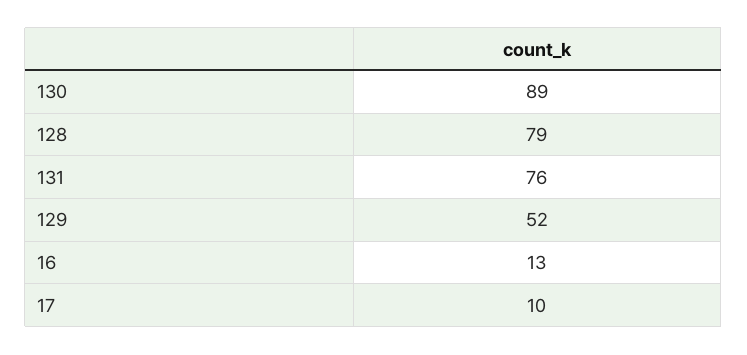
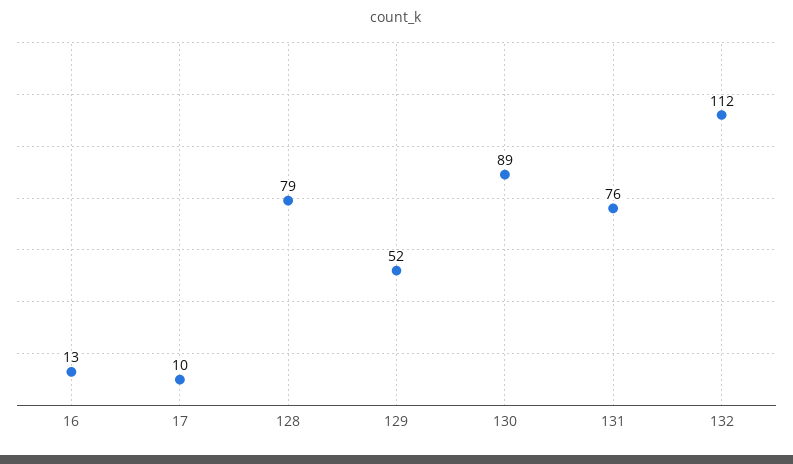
132: none -> 112

